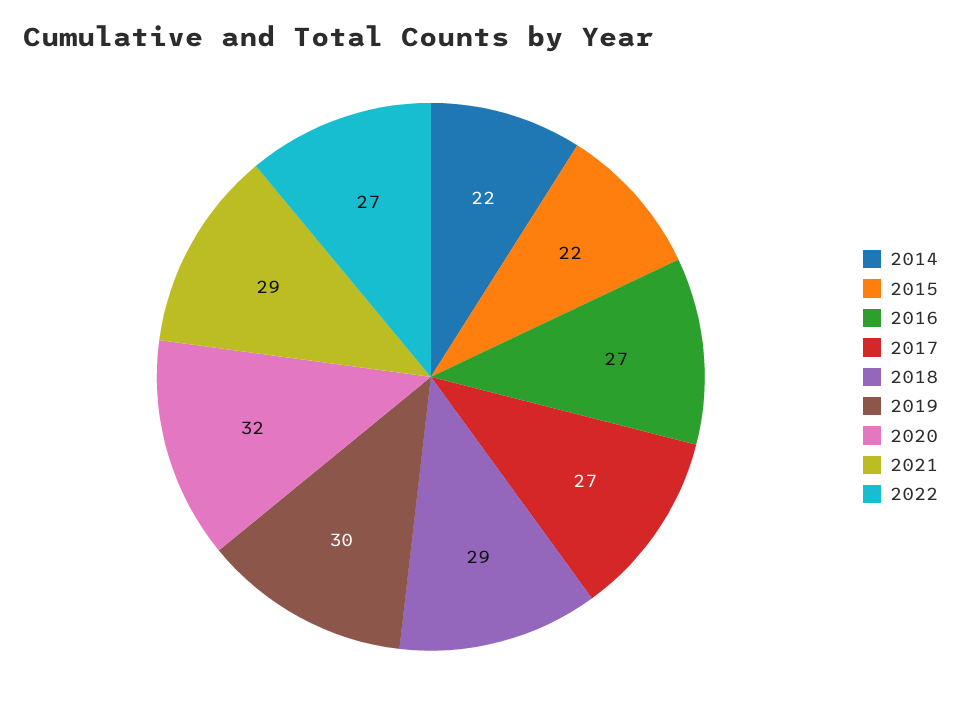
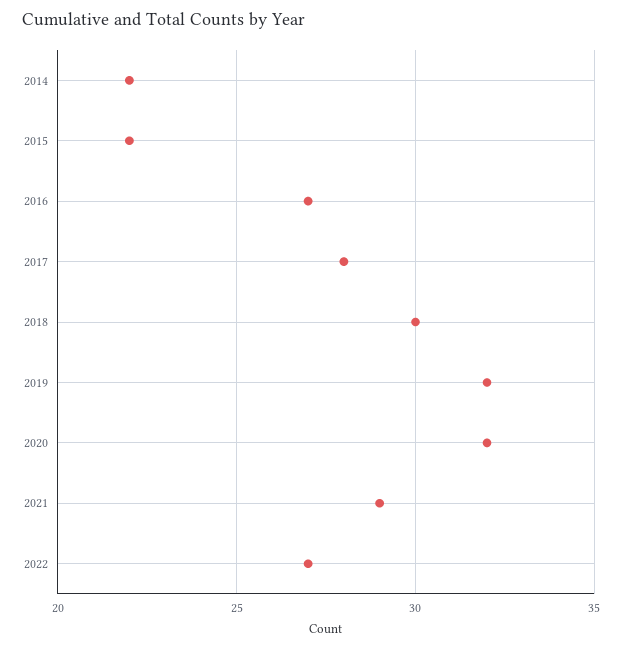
2017: 27 -> 28
2018: 29 -> 30
2019: 30 -> 32

